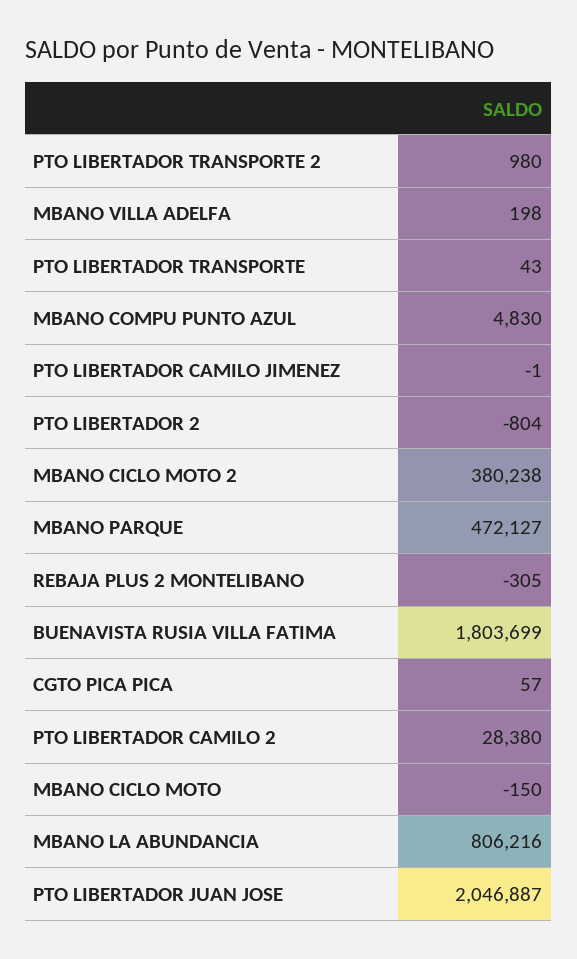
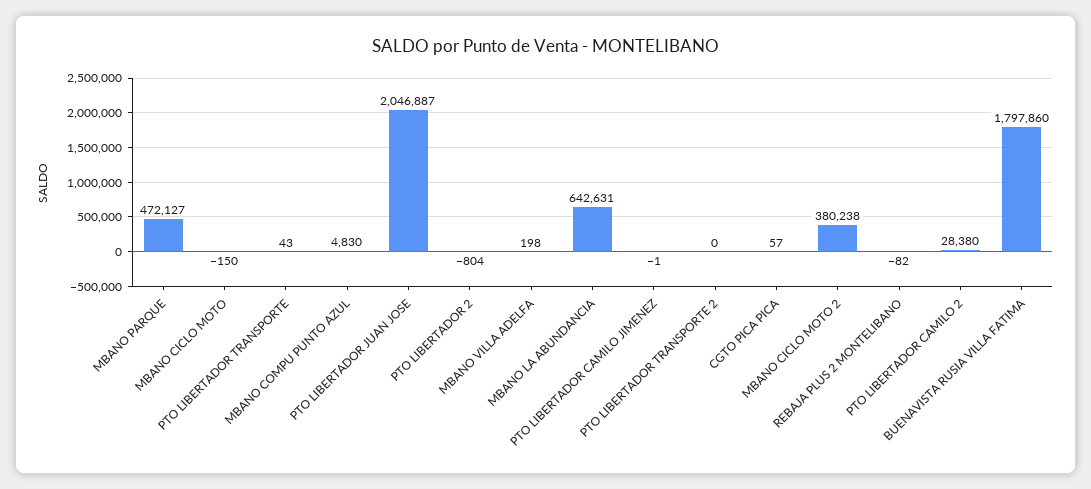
PTO LIBERTADOR TRANSPORTE 2: 980 -> 0
REBAJA PLUS 2 MONTELIBANO: -305 -> -82
BUENAVISTA RUSIA VILLA FATIMA: 1803699 -> 1797860
MBANO LA ABUNDANCIA: 806216 -> 642631

